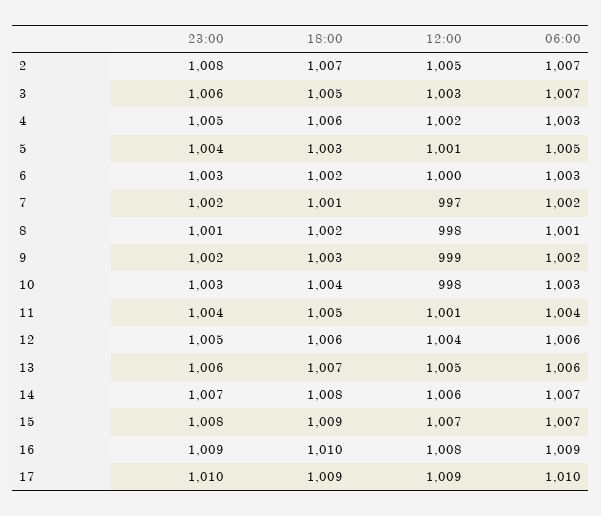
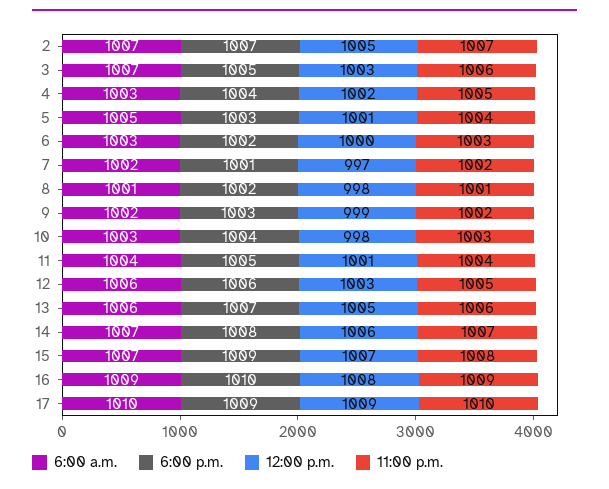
23:00, 2: 1008 -> 1007
18:00, 4: 1006 -> 1004
12:00, 12: 1004 -> 1003

